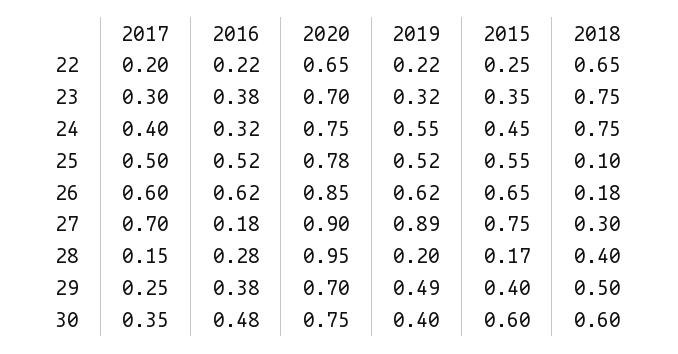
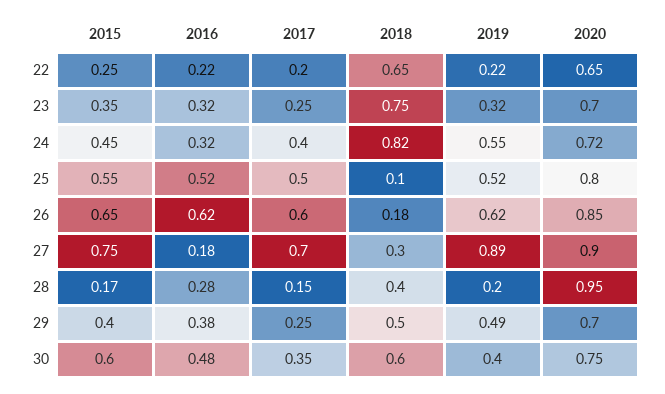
2017, 23: 0.3 -> 0.25
2016, 23: 0.38 -> 0.32
2020, 24: 0.75 -> 0.72
2018, 24: 0.75 -> 0.82
2020, 25: 0.78 -> 0.8

